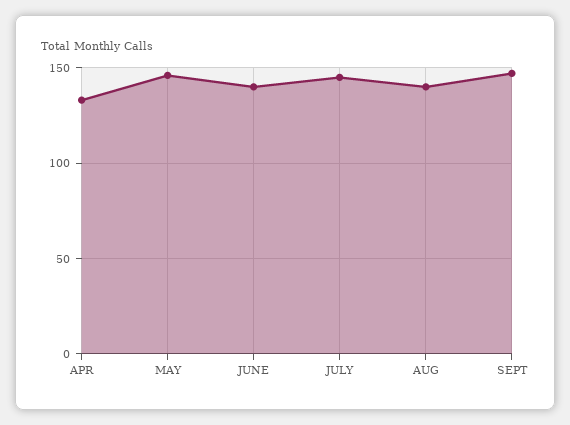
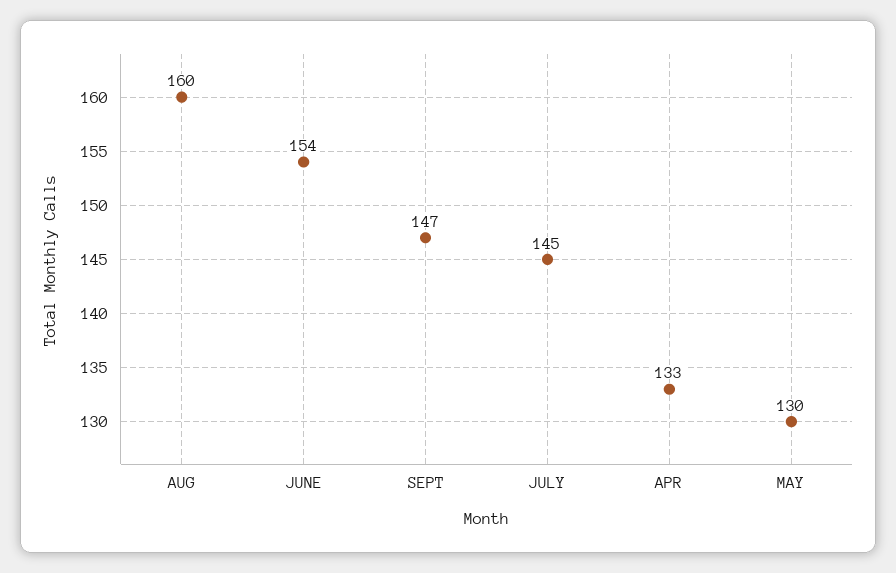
MAY: 145 -> 130
JUNE: 140 -> 154
AUG: 140 -> 160

